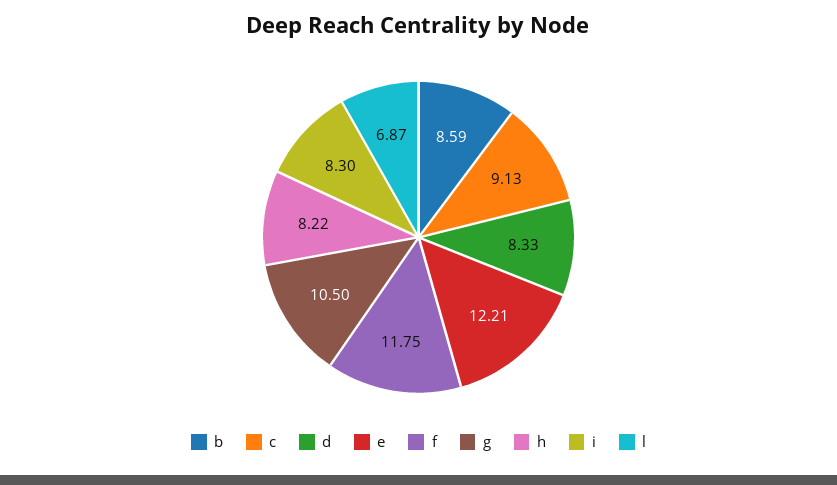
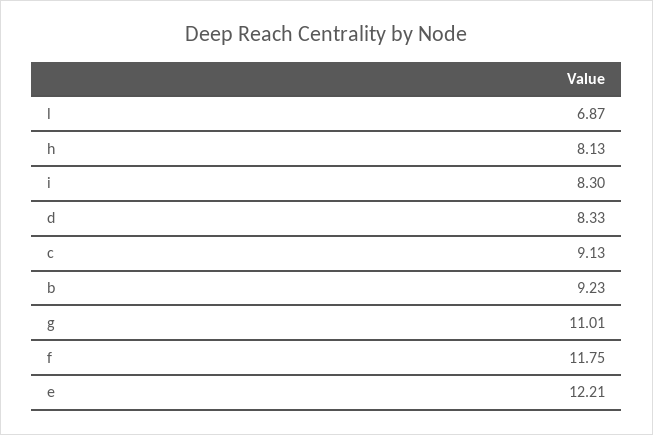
b: 8.59 -> 9.23
g: 10.5 -> 11.01
h: 8.22 -> 8.13

